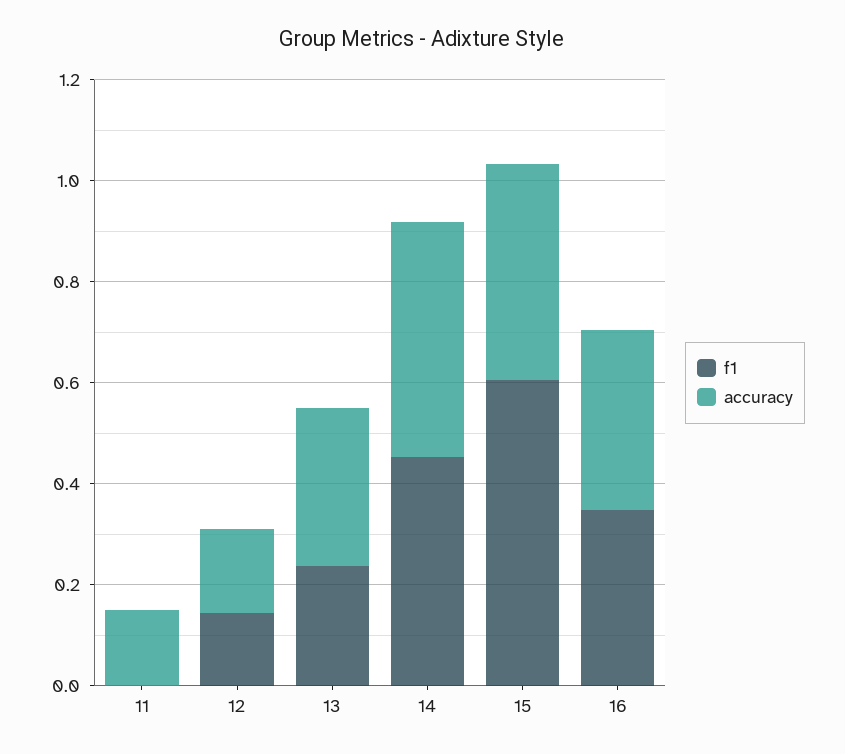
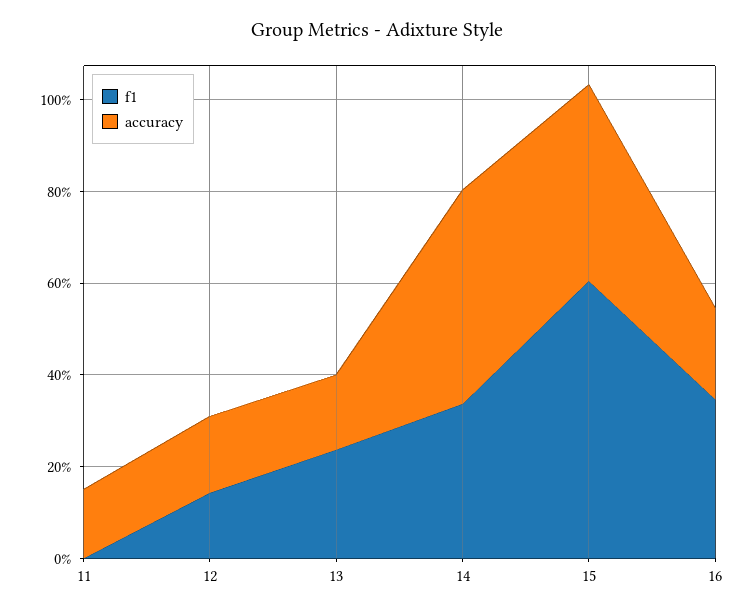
accuracy, 13: 0.3 -> 0.15
f1, 14: 0.45 -> 0.35
accuracy, 16: 0.35 -> 0.2

